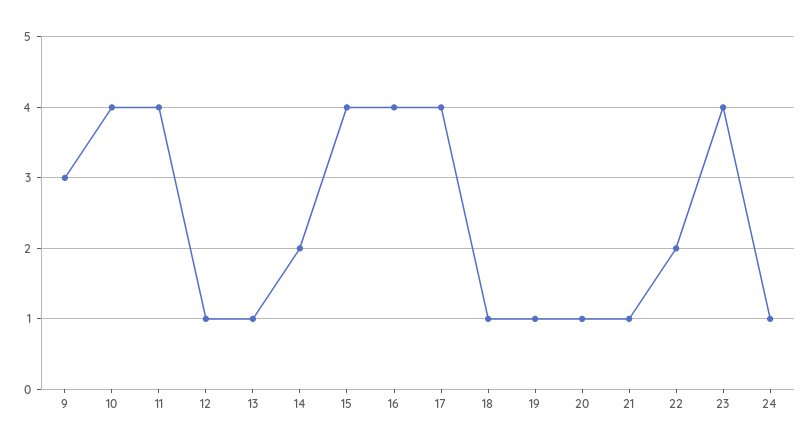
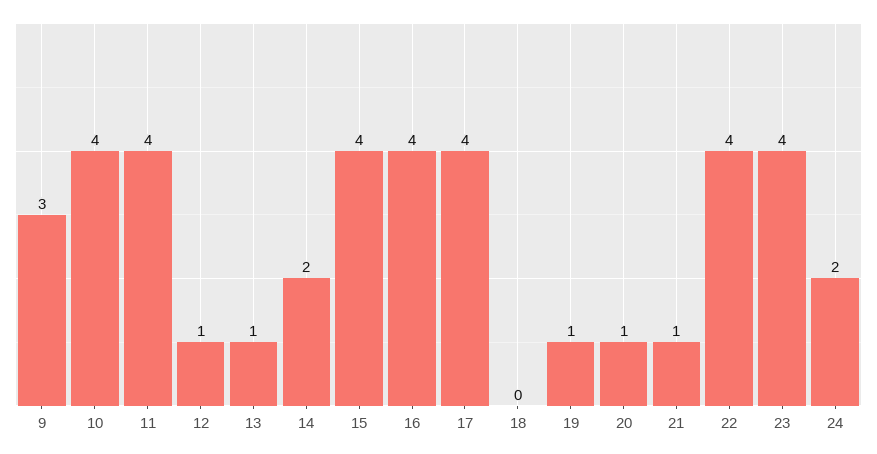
18: 1 -> 0
22: 2 -> 4
24: 1 -> 2

